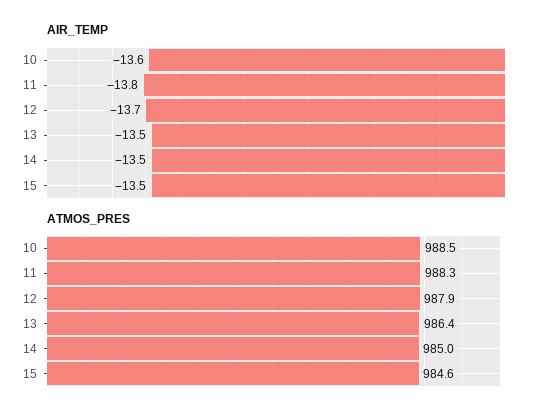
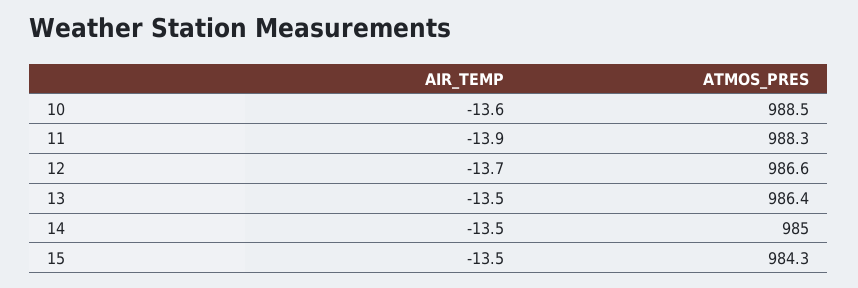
AIR_TEMP, 11: -13.8 -> -13.9
ATMOS_PRES, 12: 987.9 -> 986.6
ATMOS_PRES, 15: 984.6 -> 984.3

